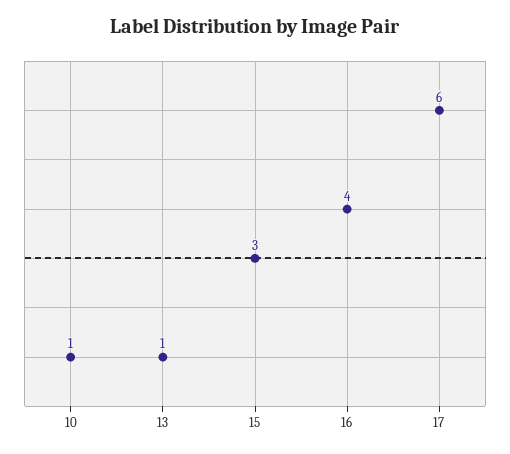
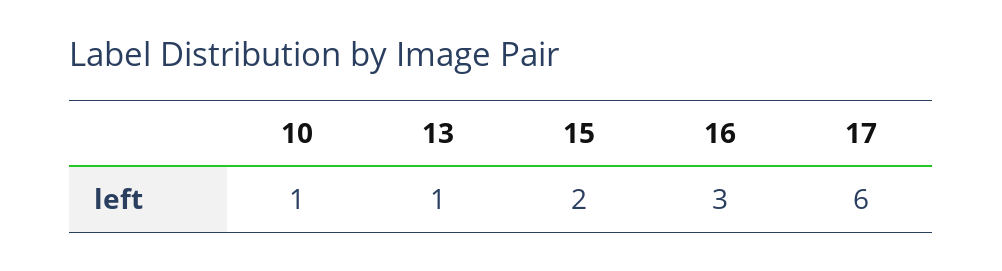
15: 3 -> 2
16: 4 -> 3

